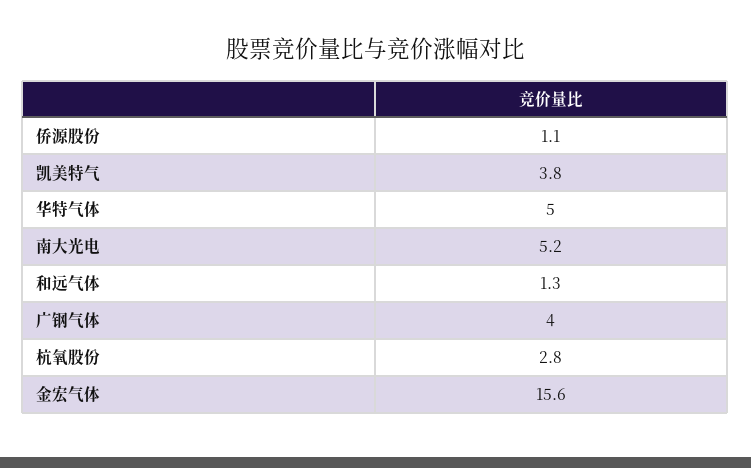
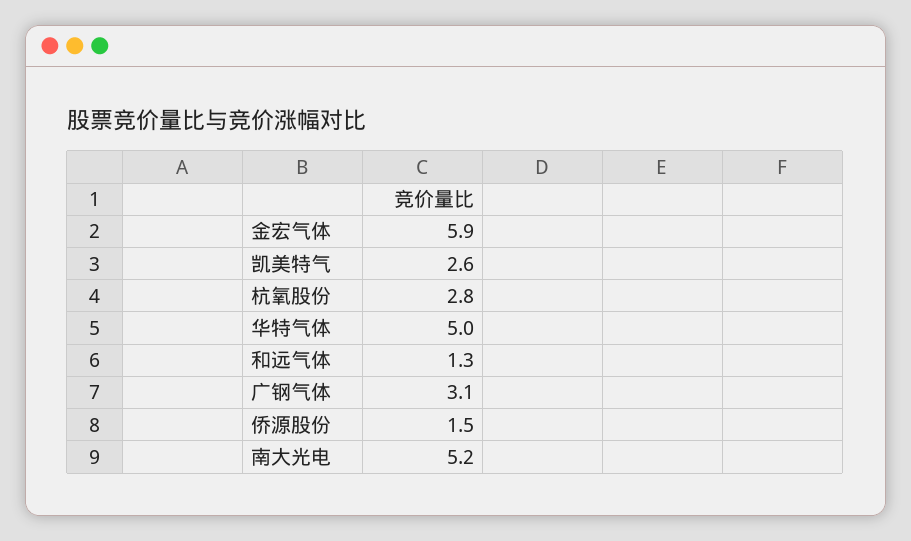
侨源股份: 1.1 -> 1.5
凯美特气: 3.8 -> 2.6
广钢气体: 4 -> 3.1
金宏气体: 15.6 -> 5.9

